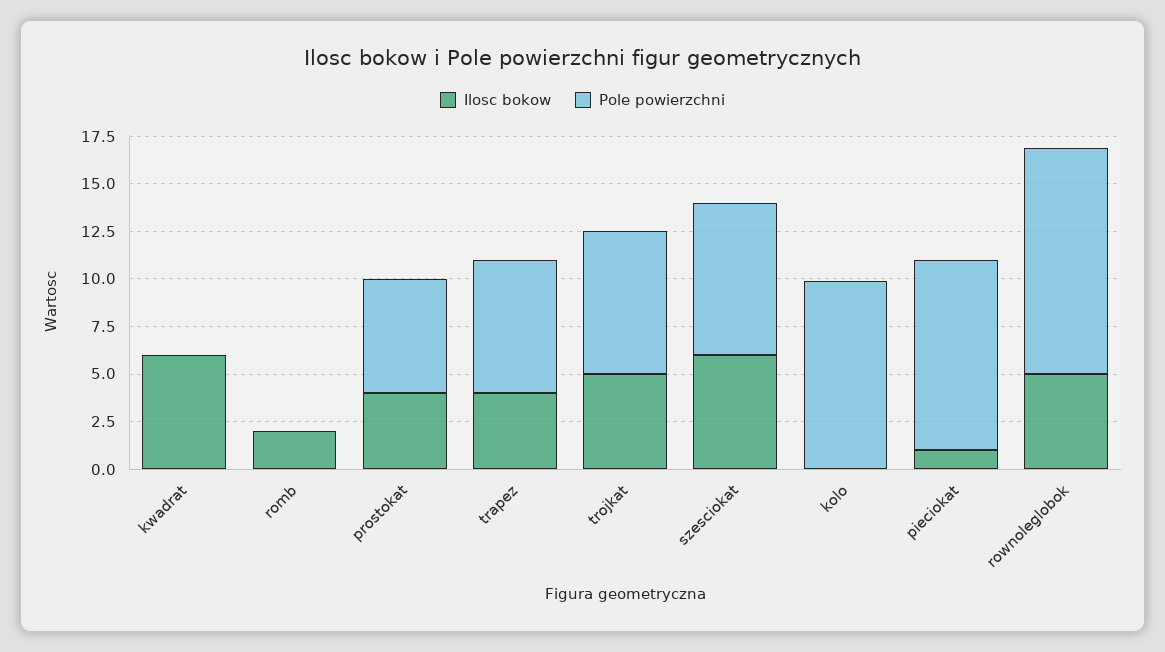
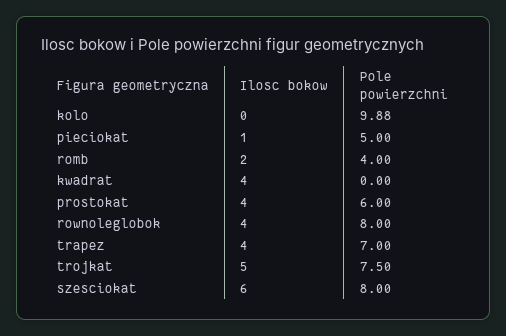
Ilosc bokow, kwadrat: 6 -> 4
Pole powierzchni, romb: 0 -> 4
Pole powierzchni, pieciokat: 10 -> 5
Ilosc bokow, rownoleglobok: 5 -> 4
Pole powierzchni, rownoleglobok: 12 -> 8

